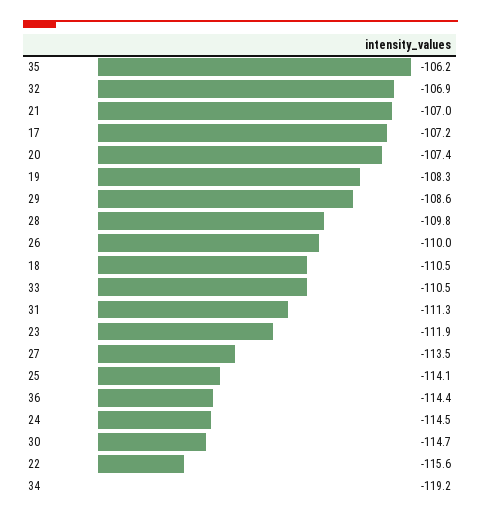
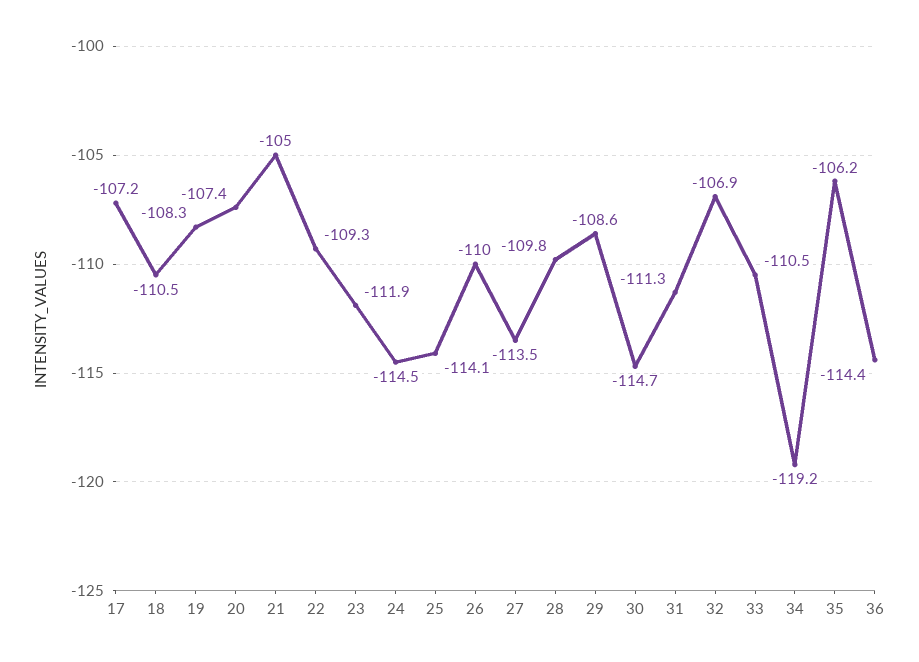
21: -107 -> -105
22: -115.6 -> -109.3

